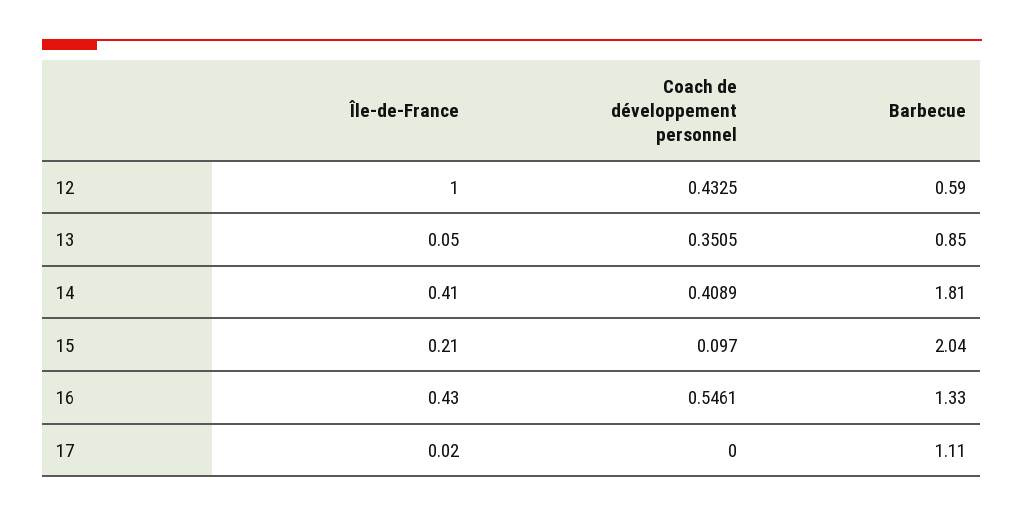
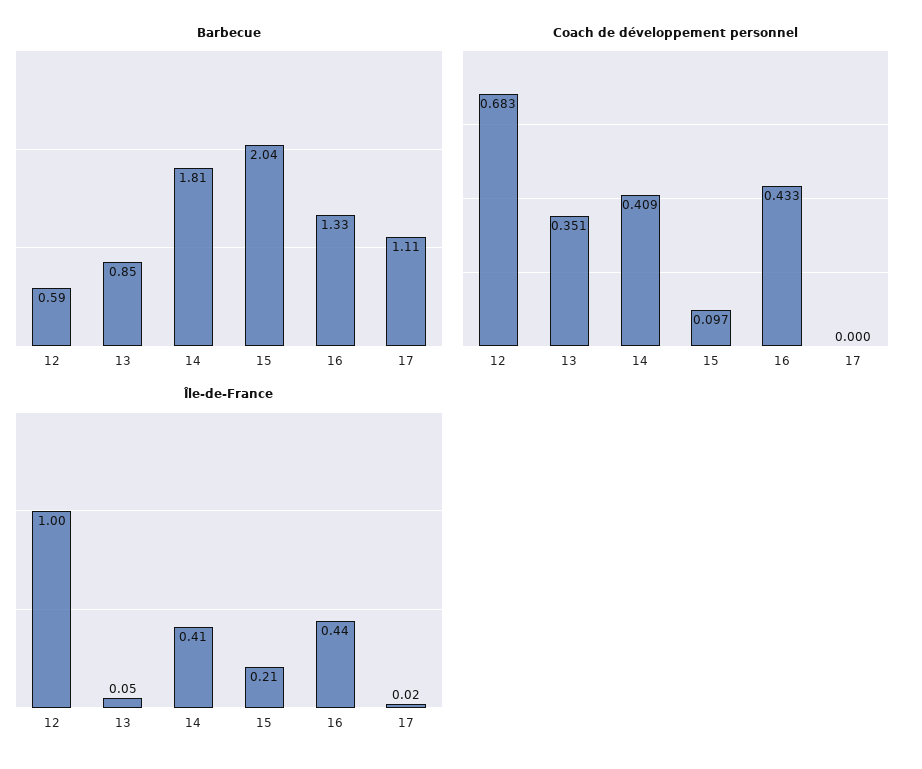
Coach de développement personnel, 12: 0.4325 -> 0.683
Île-de-France, 16: 0.43 -> 0.44
Coach de développement personnel, 16: 0.5461 -> 0.433

